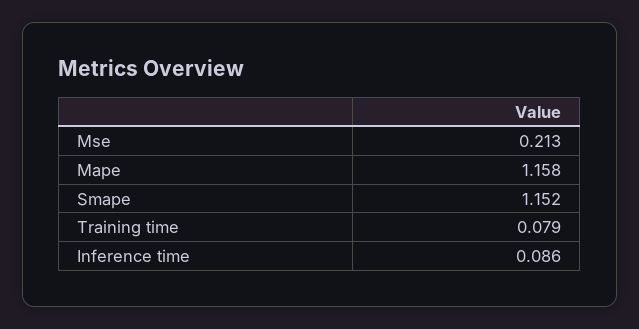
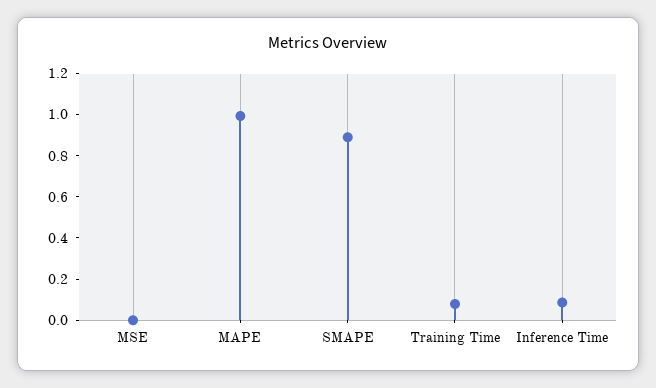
Mse: 0.213 -> 0
Mape: 1.158 -> 1
Smape: 1.152 -> 0.9

